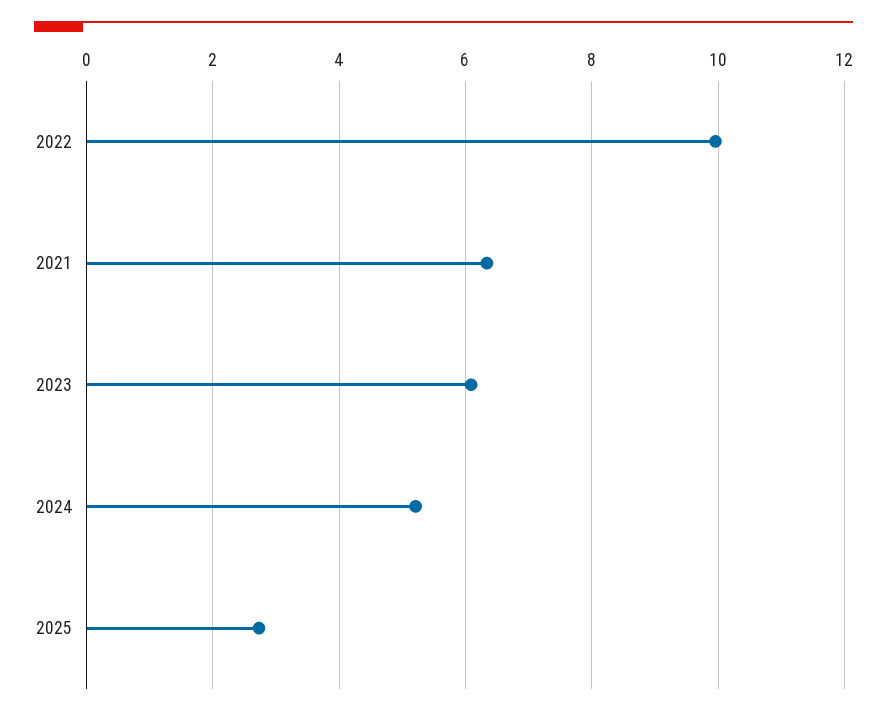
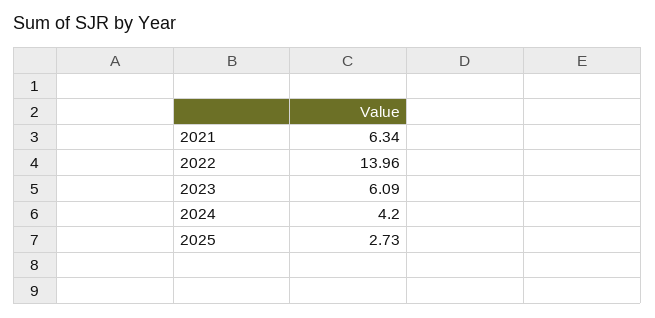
2022: 10 -> 13.96
2024: 5.2 -> 4.2

